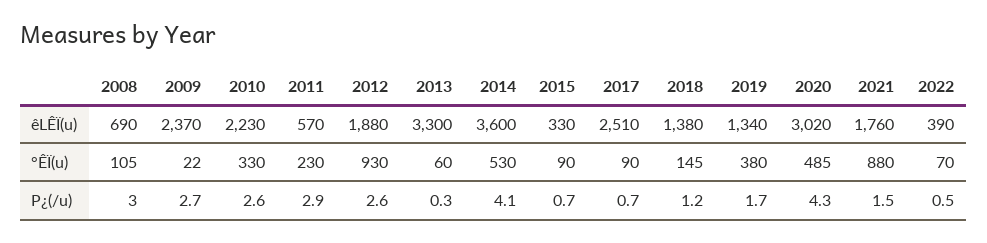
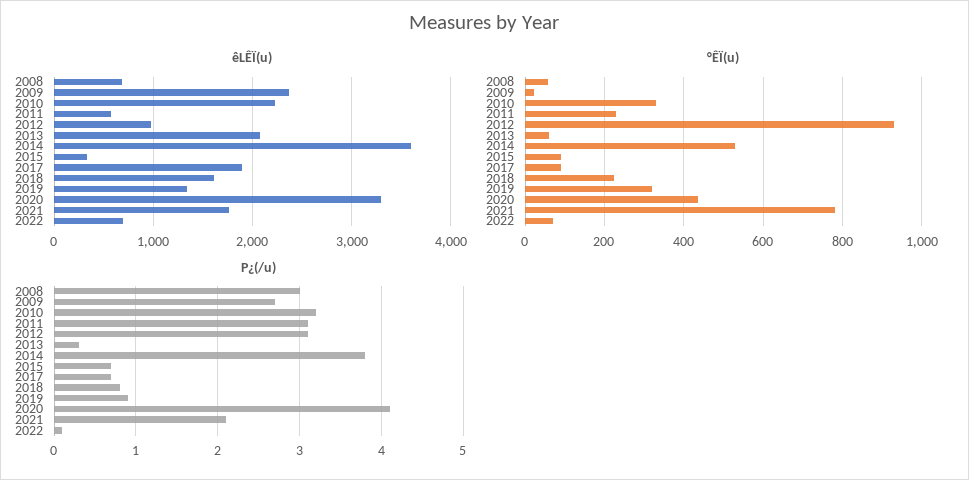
êLÊÏ(u), 2012: 1880 -> 1000
êLÊÏ(u), 2013: 3300 -> 2100
êLÊÏ(u), 2017: 2510 -> 1900
êLÊÏ(u), 2018: 1380 -> 1600
êLÊÏ(u), 2020: 3020 -> 3300
êLÊÏ(u), 2022: 390 -> 700
°ÊÏ(u), 2008: 105 -> 60
°ÊÏ(u), 2018: 145 -> 220
°ÊÏ(u), 2019: 380 -> 320
°ÊÏ(u), 2020: 485 -> 440
°ÊÏ(u), 2021: 880 -> 780
P¿(/u), 2010: 2.6 -> 3.2
P¿(/u), 2011: 2.9 -> 3.1
P¿(/u), 2012: 2.6 -> 3.1
P¿(/u), 2014: 4.1 -> 3.8
P¿(/u), 2018: 1.2 -> 0.8
P¿(/u), 2019: 1.7 -> 0.9
P¿(/u), 2020: 4.3 -> 4.1
P¿(/u), 2021: 1.5 -> 2.1
P¿(/u), 2022: 0.5 -> 0.1

